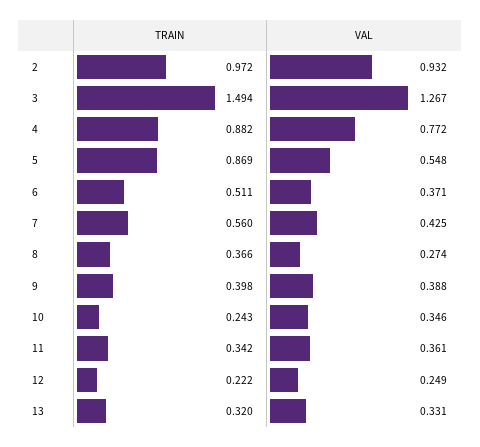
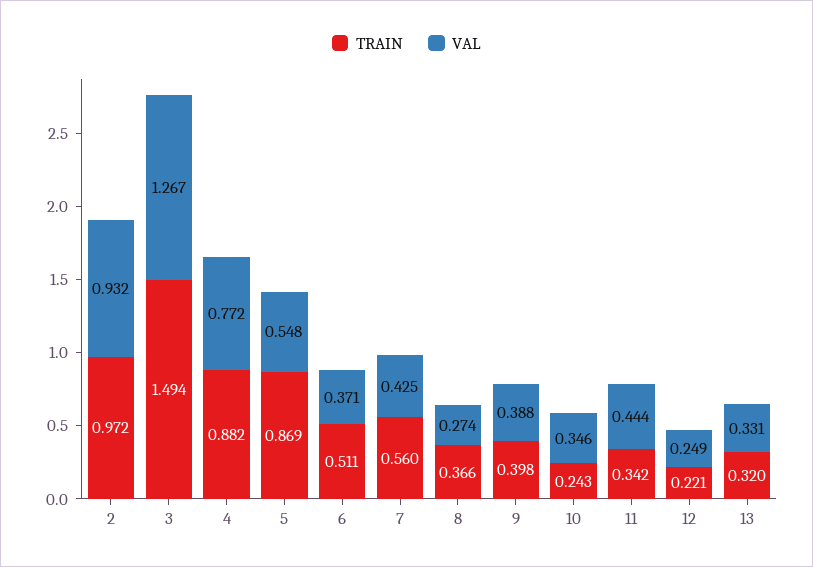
VAL, 11: 0.361 -> 0.444
TRAIN, 12: 0.222 -> 0.221

